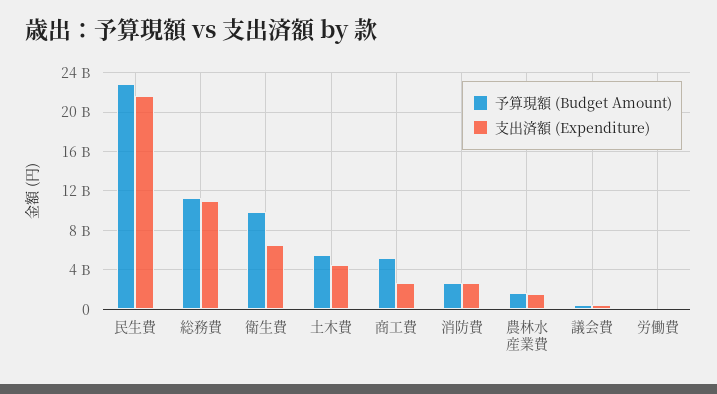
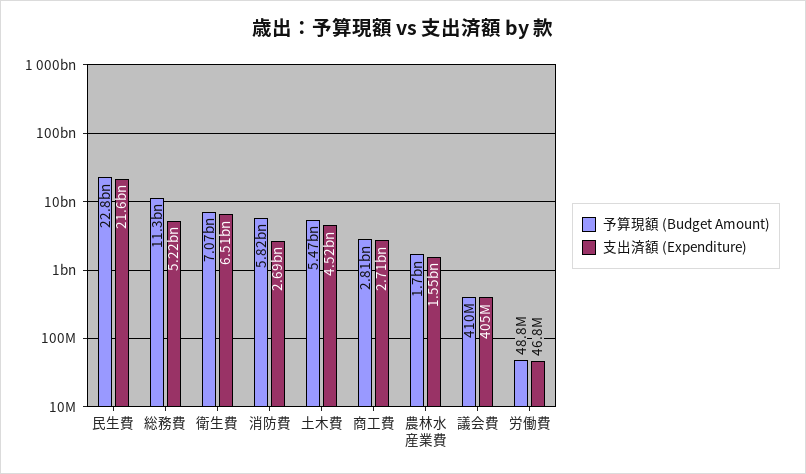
支出済額 (Expenditure), 総務費: 11000000000 -> 5220000000
予算現額 (Budget Amount), 衛生費: 10000000000 -> 7070000000
予算現額 (Budget Amount), 商工費: 5000000000 -> 2810000000
予算現額 (Budget Amount), 消防費: 3000000000 -> 5820000000

